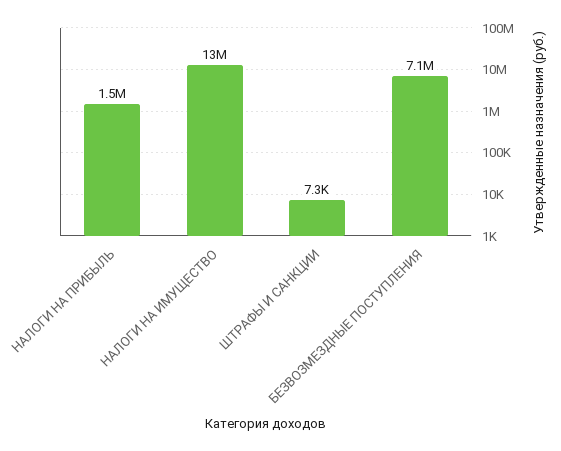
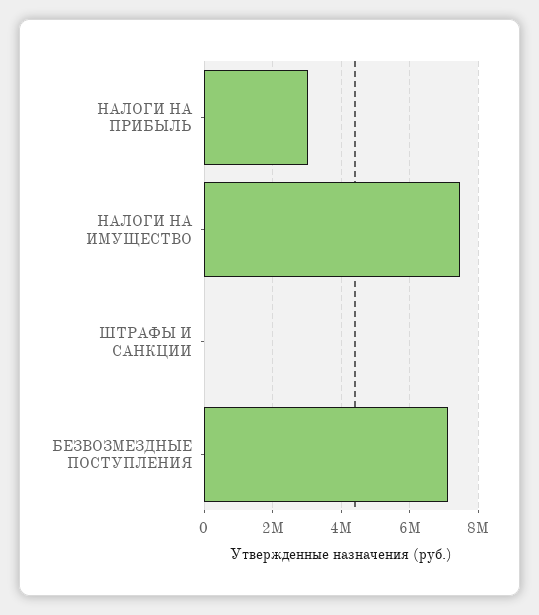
НАЛОГИ НА ПРИБЫЛЬ: 1500000 -> 3000000
НАЛОГИ НА ИМУЩЕСТВО: 13000000 -> 7400000

